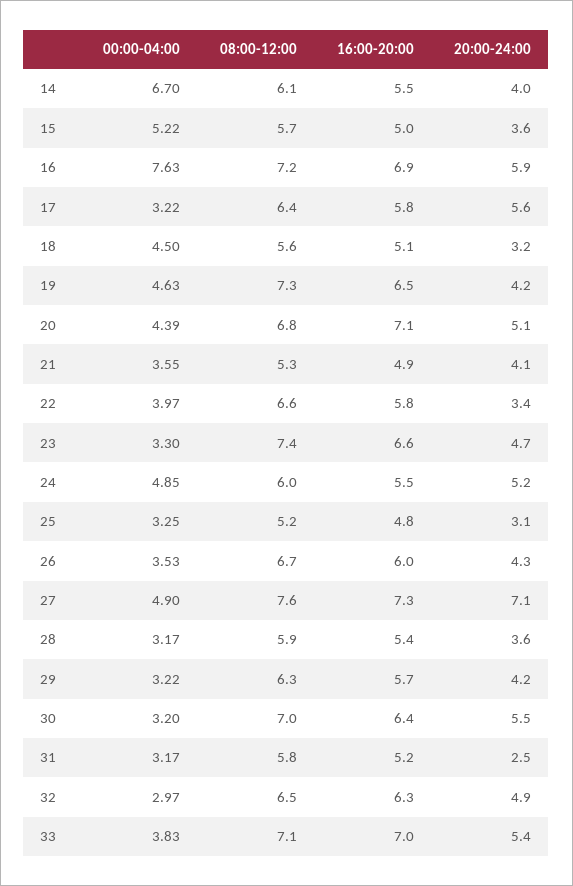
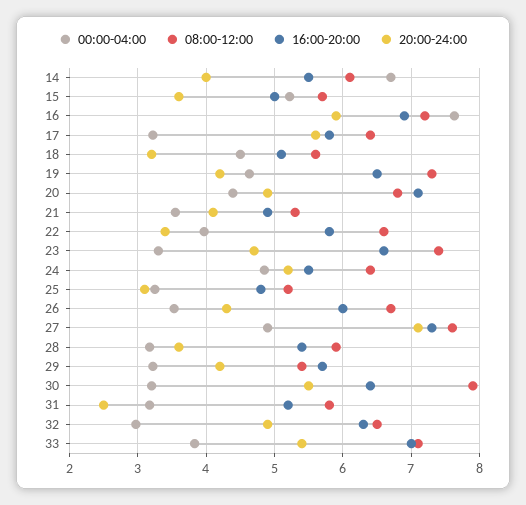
20:00-24:00, 20: 5.1 -> 4.9
08:00-12:00, 24: 6 -> 6.4
08:00-12:00, 29: 6.3 -> 5.4
08:00-12:00, 30: 7 -> 7.9

